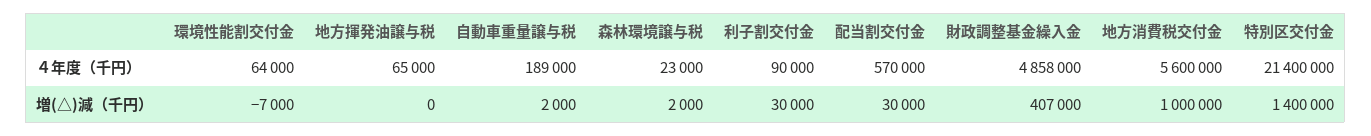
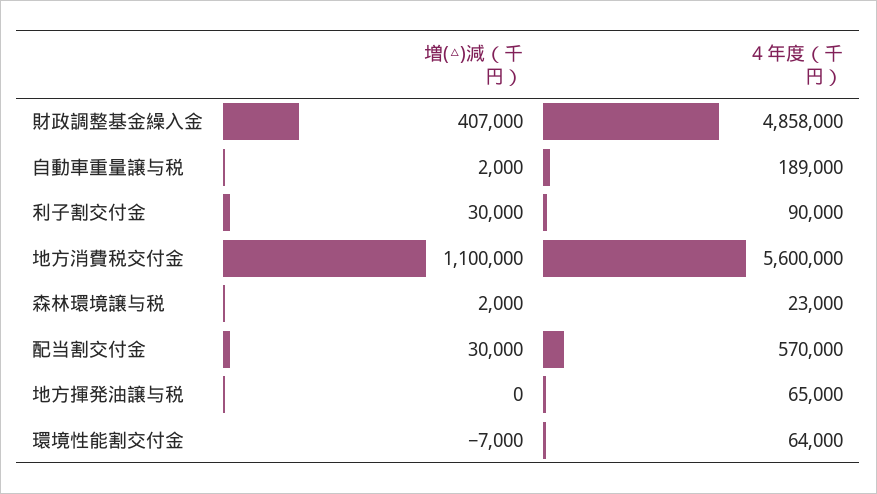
特別区交付金, ４年度（千円）: 21400000 -> none
地方消費税交付金, 増(△)減（千円）: 1000000 -> 1100000
特別区交付金, 増(△)減（千円）: 1400000 -> none

